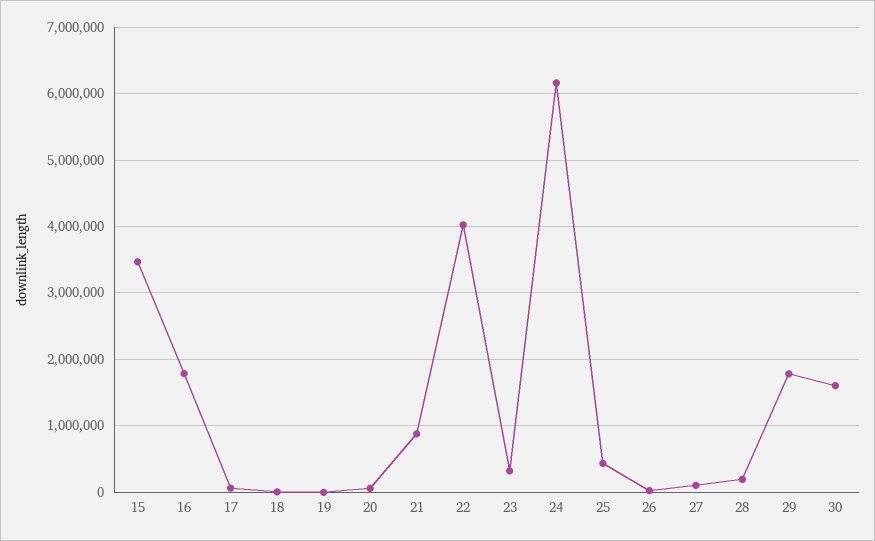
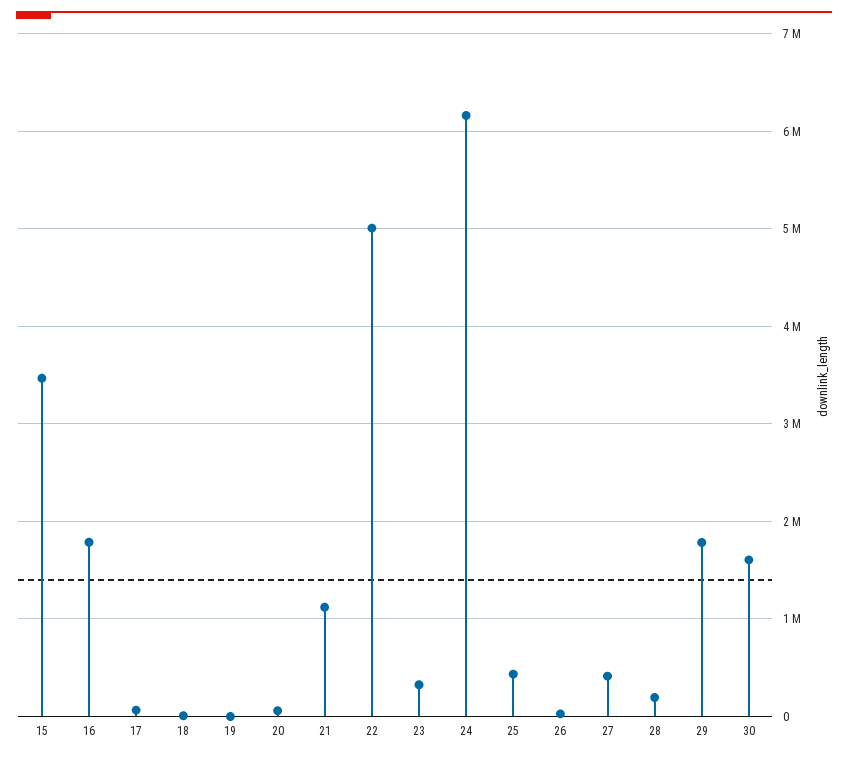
21: 900000 -> 1100000
22: 4000000 -> 5000000
27: 100000 -> 400000

